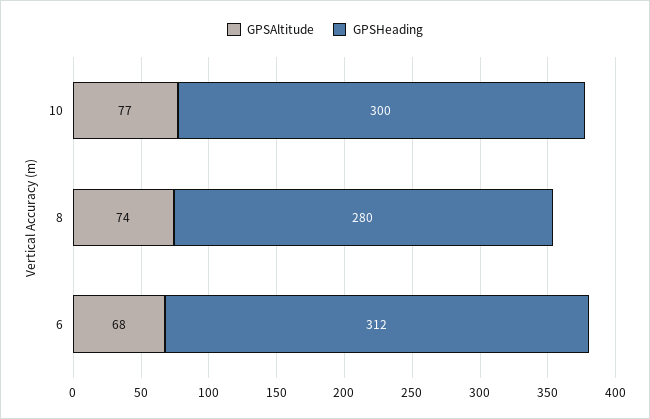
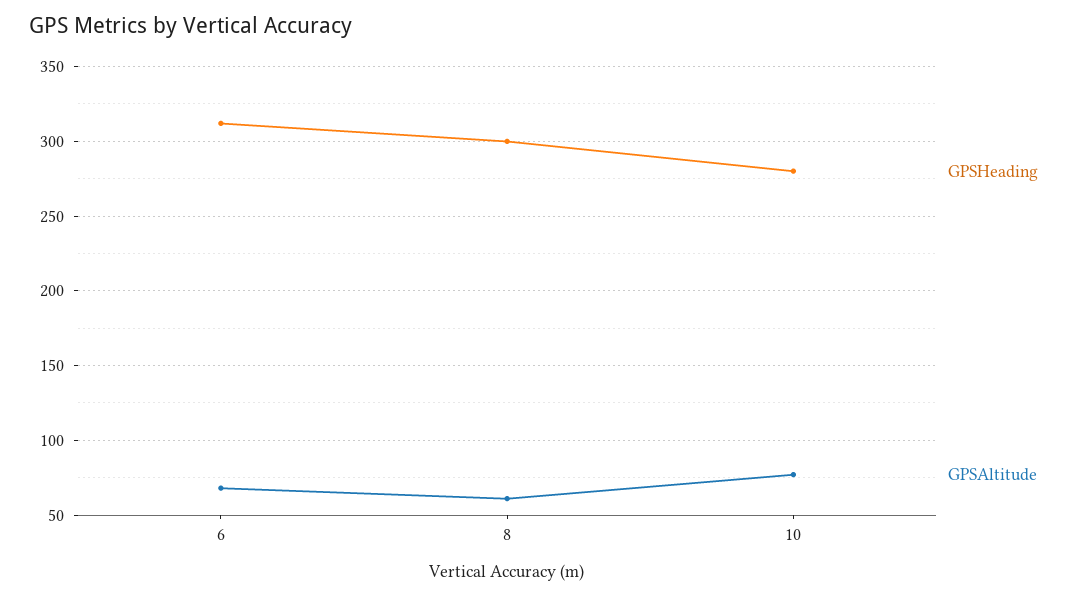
GPSHeading, 10: 300 -> 280
GPSAltitude, 8: 74 -> 60
GPSHeading, 8: 280 -> 300

